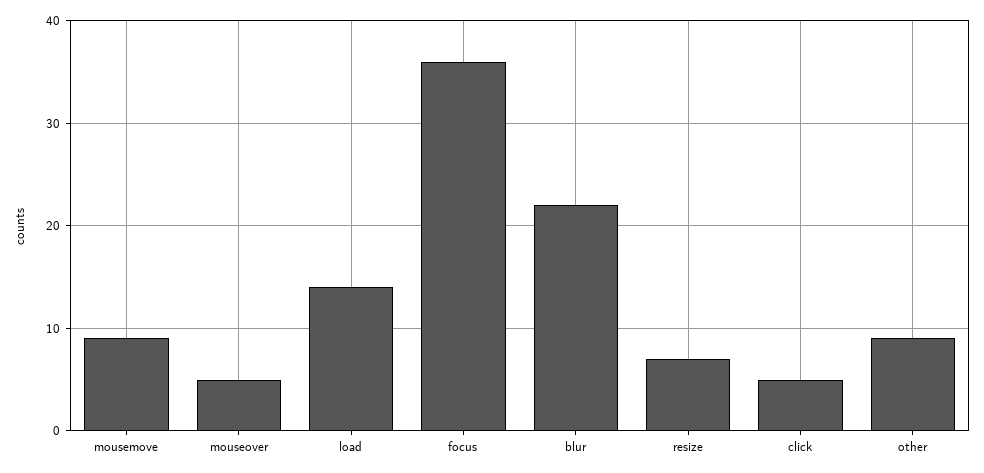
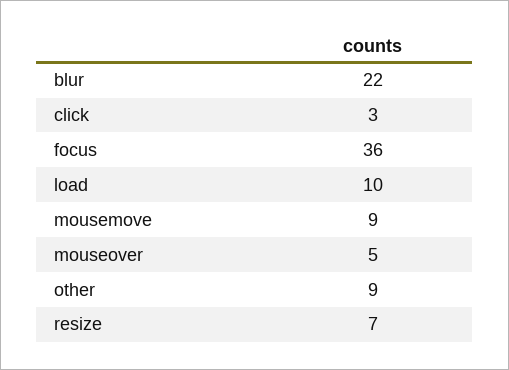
load: 14 -> 10
click: 5 -> 3

